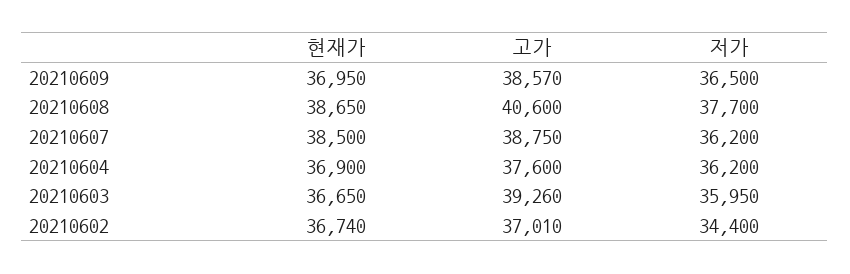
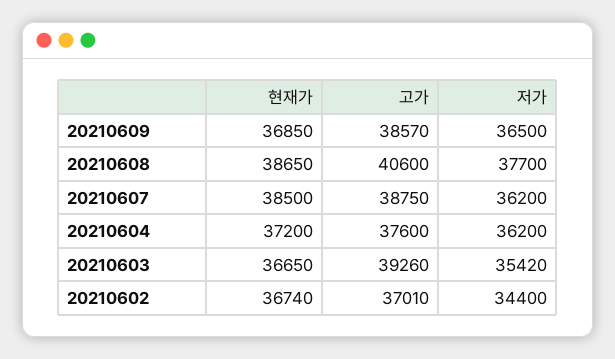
현재가, 20210609: 36950 -> 36850
현재가, 20210604: 36900 -> 37200
저가, 20210603: 35950 -> 35420

